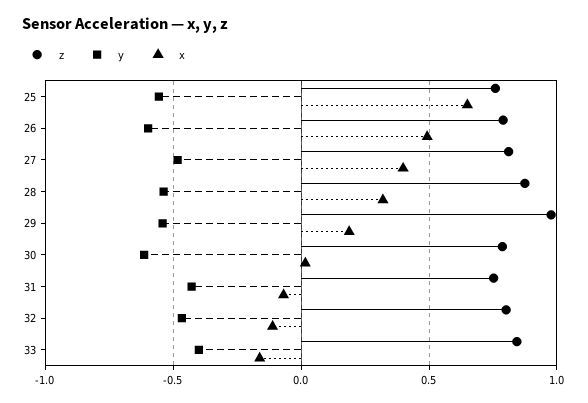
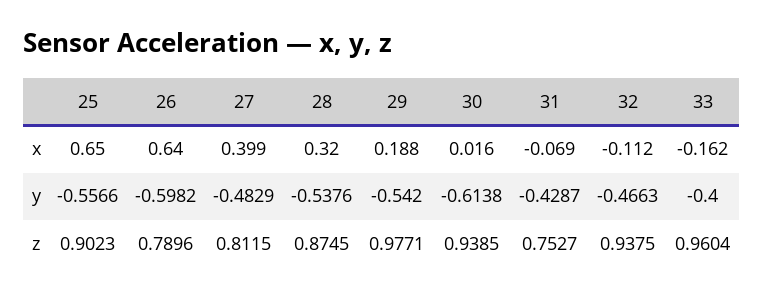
z, 25: 0.75 -> 0.9023
x, 26: 0.5 -> 0.64
z, 30: 0.8 -> 0.9385
z, 32: 0.8 -> 0.9375
z, 33: 0.85 -> 0.9604

